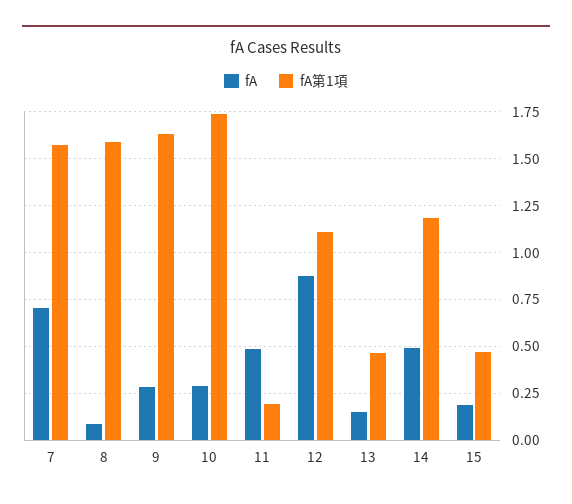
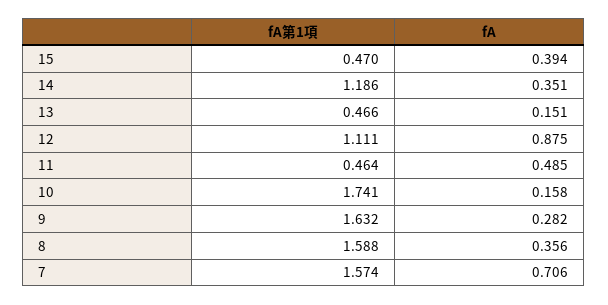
fA, 8: 0.1 -> 0.356
fA, 10: 0.3 -> 0.158
fA第1項, 11: 0.2 -> 0.464
fA, 14: 0.5 -> 0.351
fA, 15: 0.2 -> 0.394

